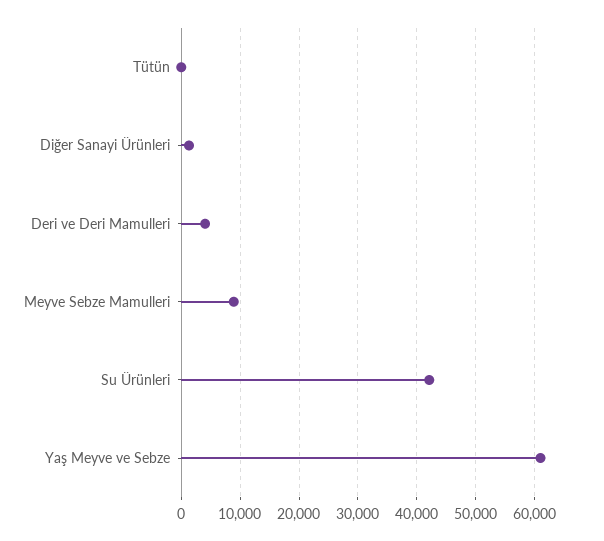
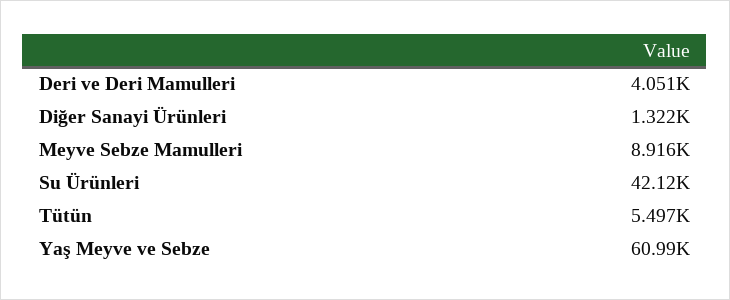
Tütün: 0 -> 5497

